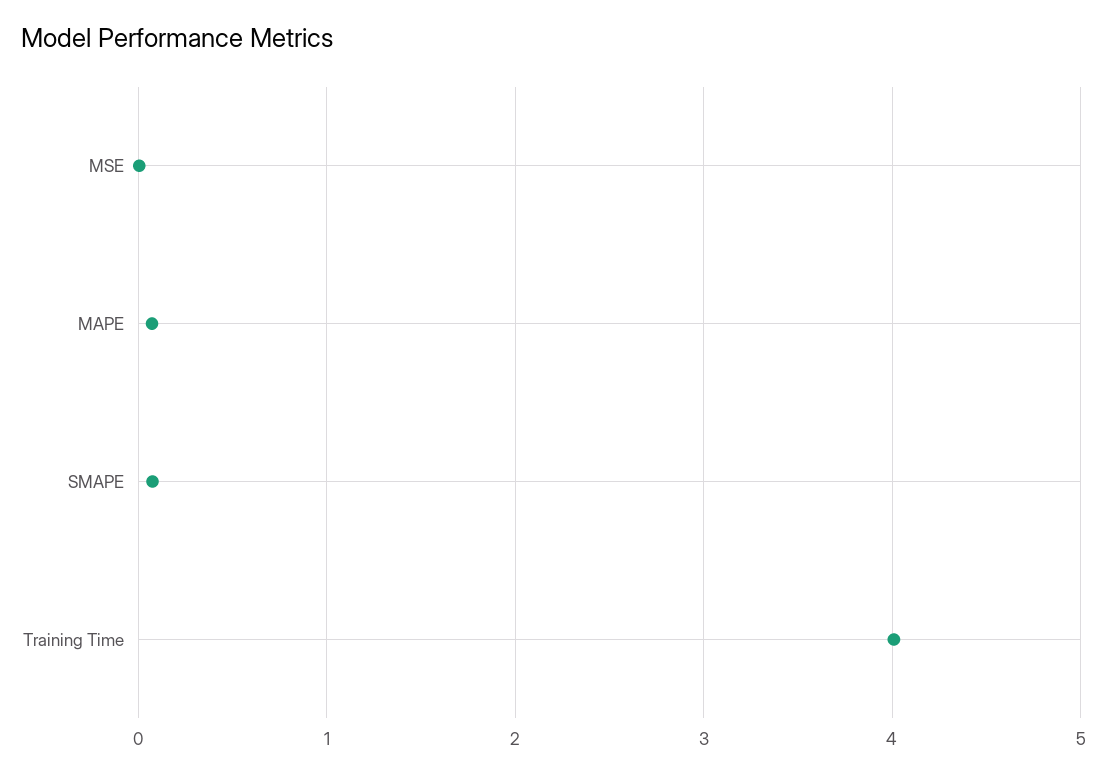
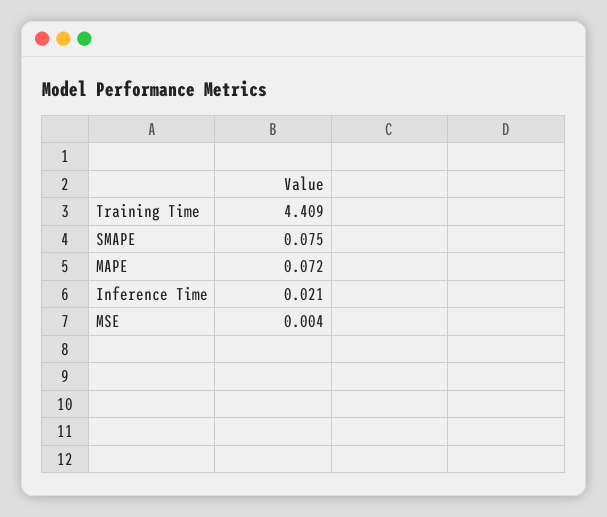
Training Time: 4 -> 4.409
Inference Time: none -> 0.021

